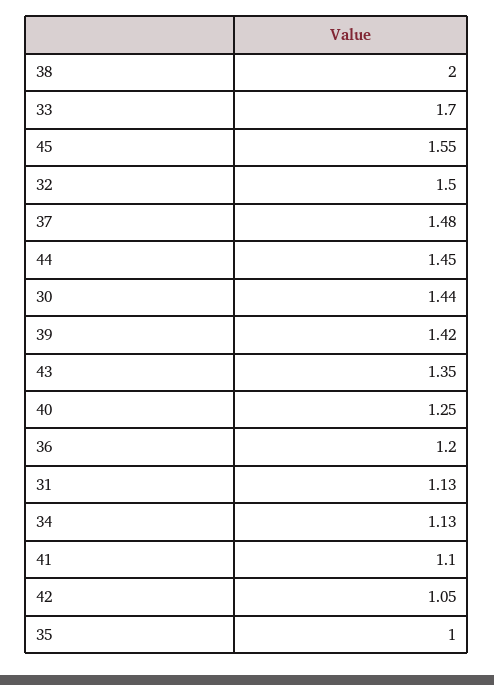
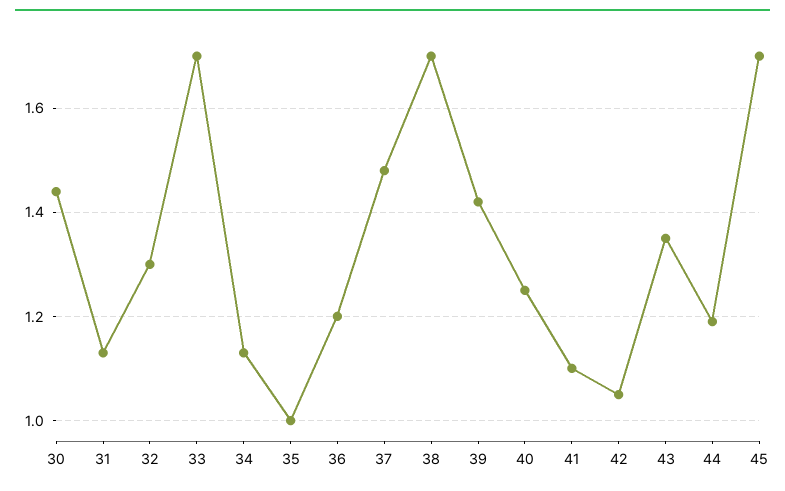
38: 2 -> 1.7
45: 1.55 -> 1.7
32: 1.5 -> 1.3
44: 1.45 -> 1.2

